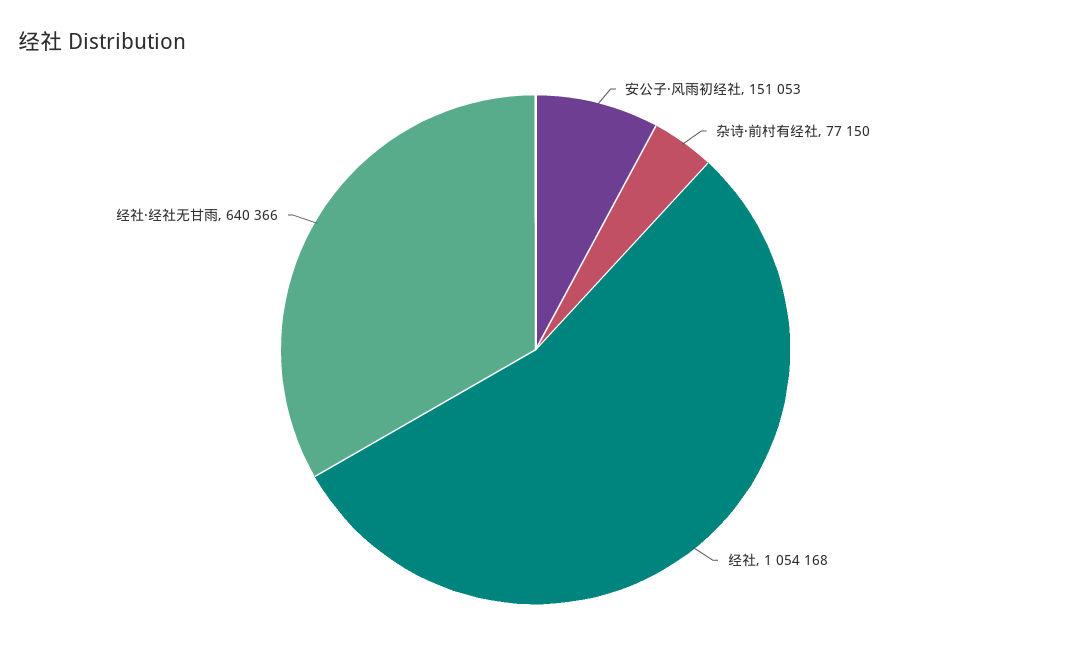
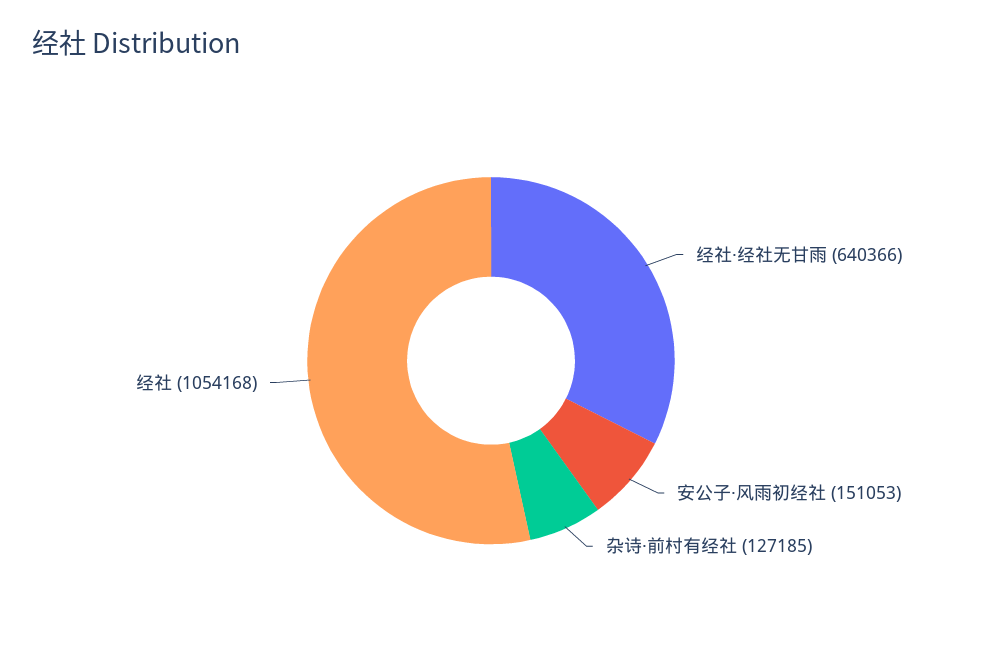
杂诗·前村有经社: 77150 -> 127185

